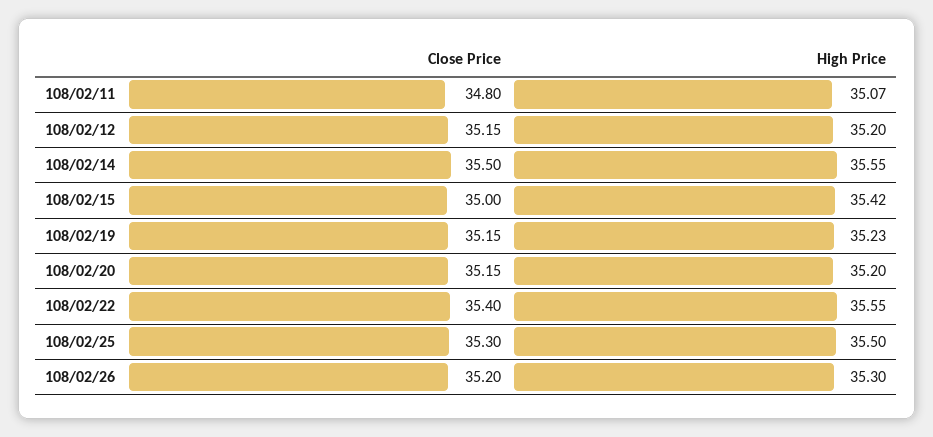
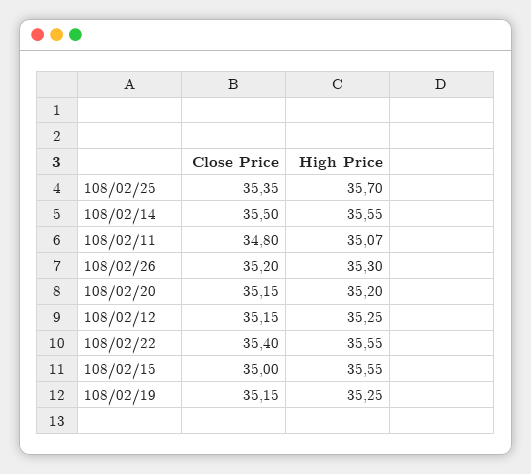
High Price, 108/02/12: 35.2 -> 35.25
High Price, 108/02/15: 35.42 -> 35.55
High Price, 108/02/19: 35.23 -> 35.25
Close Price, 108/02/25: 35.3 -> 35.35
High Price, 108/02/25: 35.5 -> 35.7

